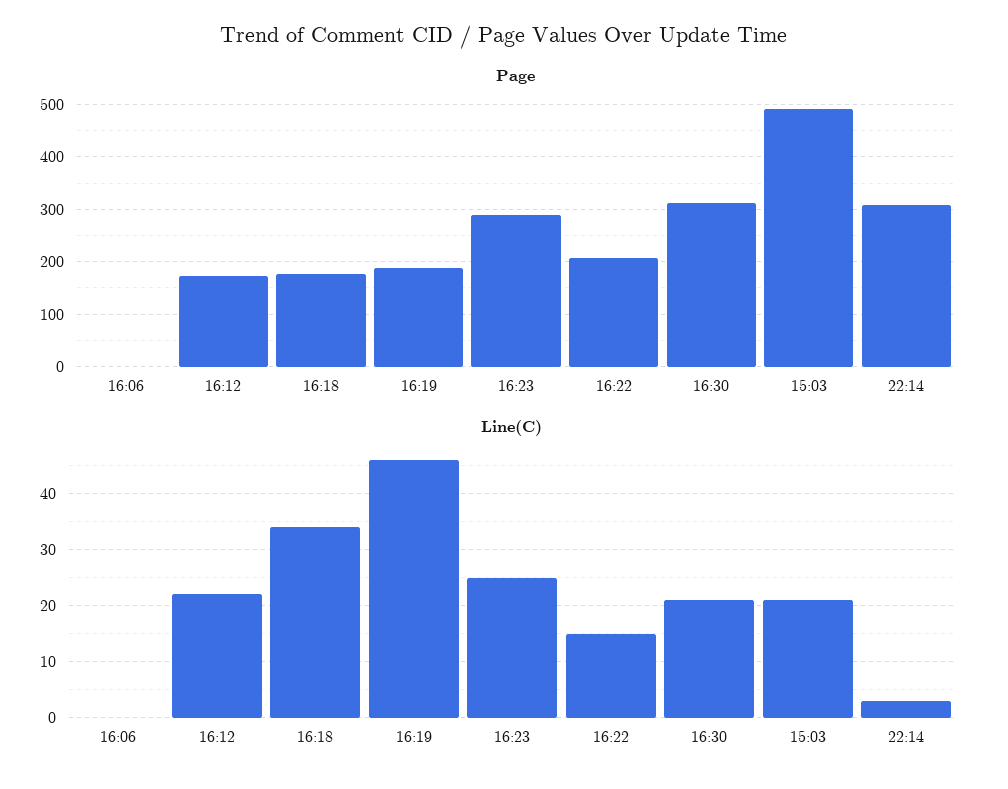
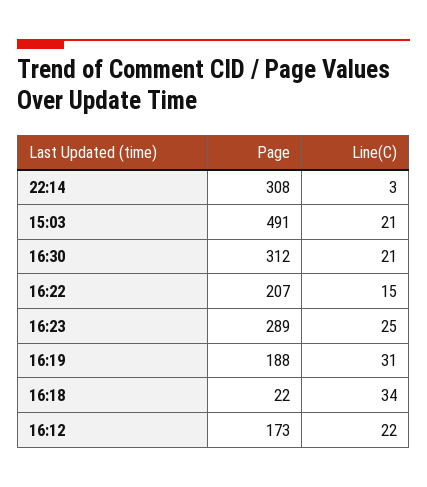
Page, 16:06: 0 -> none
Page, 16:18: 180 -> 22
Line(C), 16:06: 0 -> none
Line(C), 16:19: 45 -> 31

